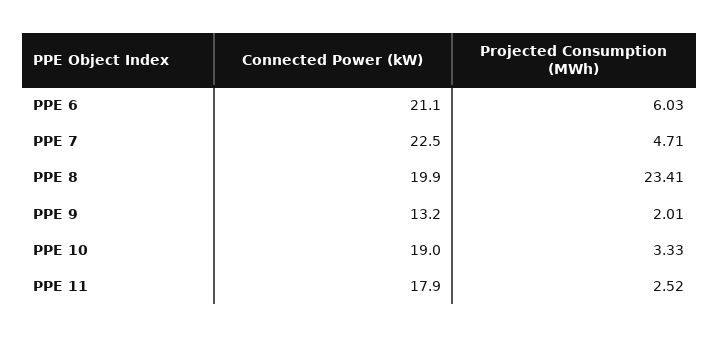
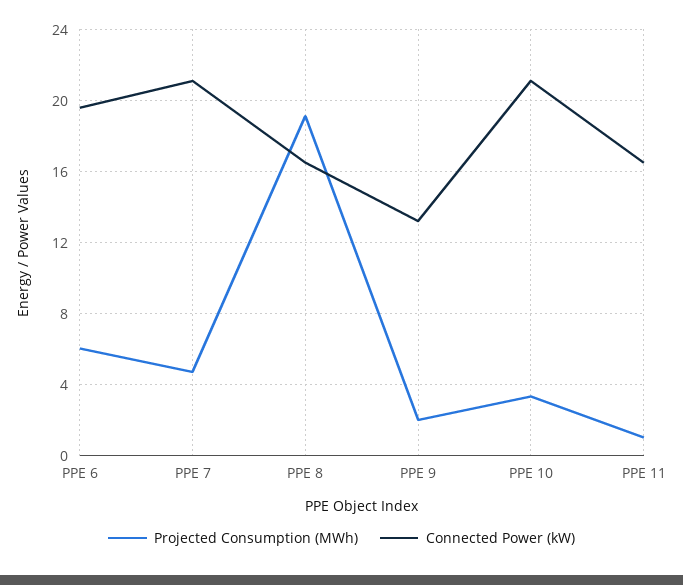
Connected Power (kW), PPE 6: 21.1 -> 19.5
Connected Power (kW), PPE 7: 22.5 -> 21
Connected Power (kW), PPE 8: 19.9 -> 16.5
Projected Consumption (MWh), PPE 8: 23.41 -> 19
Connected Power (kW), PPE 10: 19 -> 21
Connected Power (kW), PPE 11: 17.9 -> 16.5
Projected Consumption (MWh), PPE 11: 2.52 -> 1

